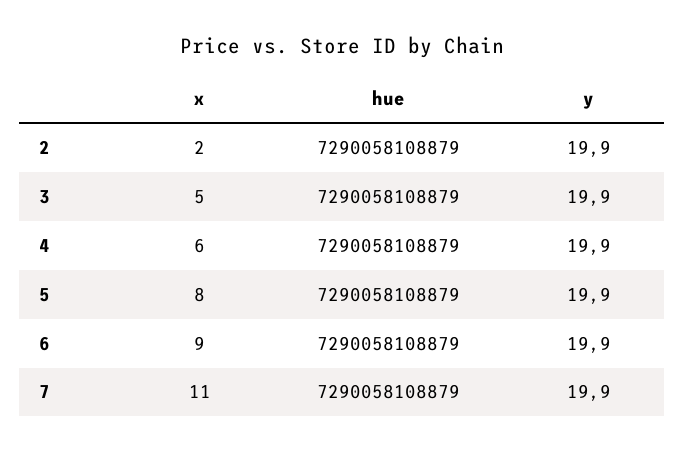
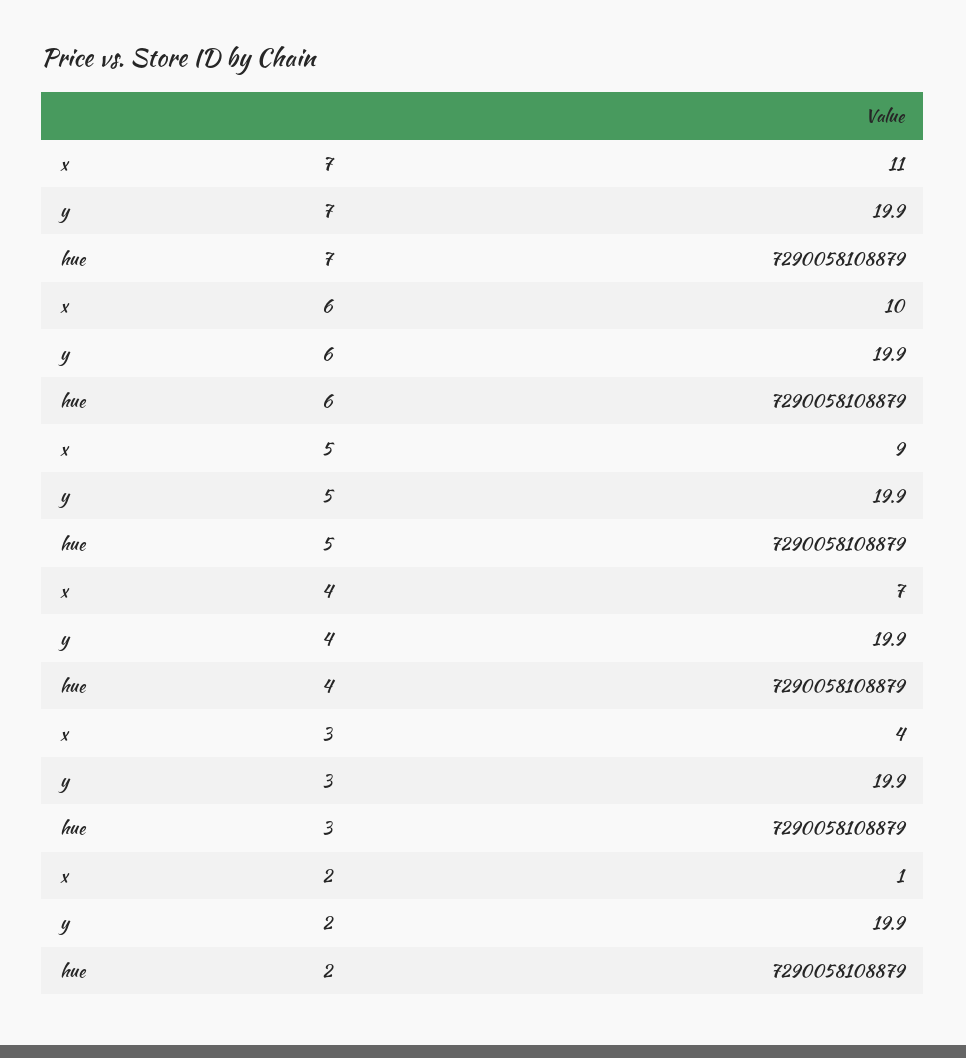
x, 2: 2 -> 1
x, 3: 5 -> 4
x, 4: 6 -> 7
x, 5: 8 -> 9
x, 6: 9 -> 10

